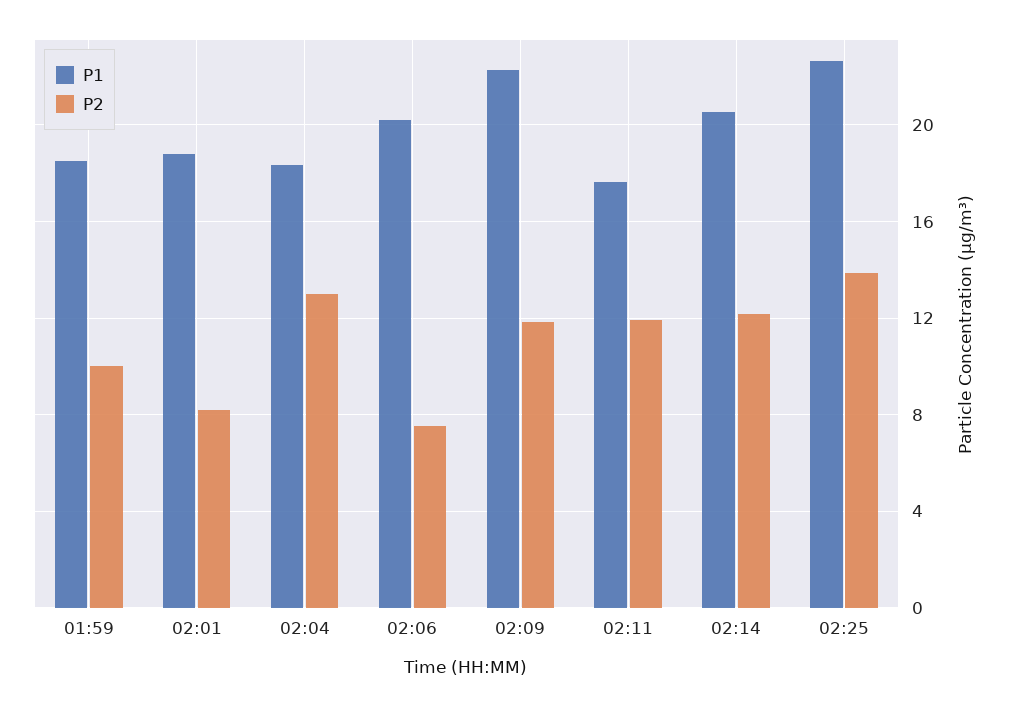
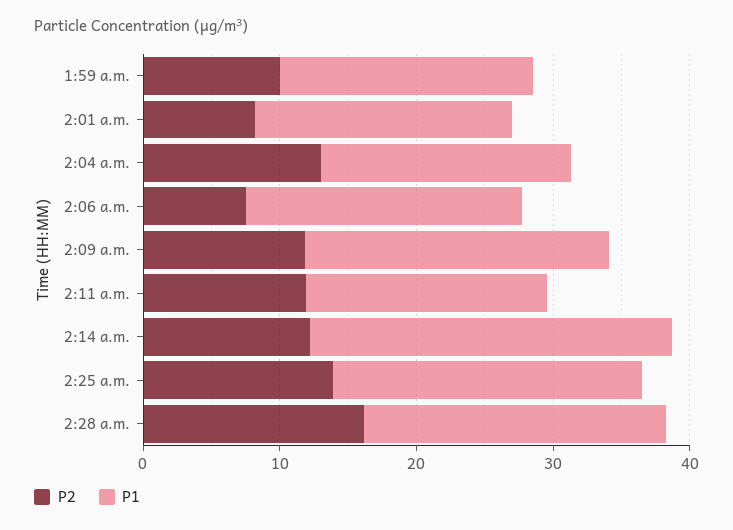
P1, 02:14: 20.5 -> 26
P2, 2:28 a.m.: none -> 16
P1, 2:28 a.m.: none -> 22

